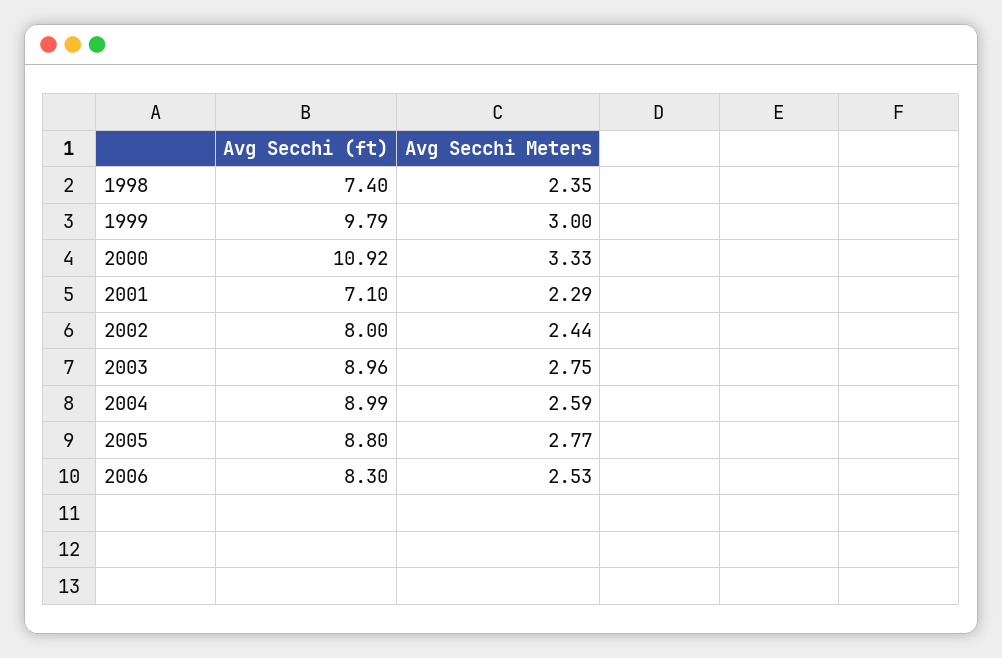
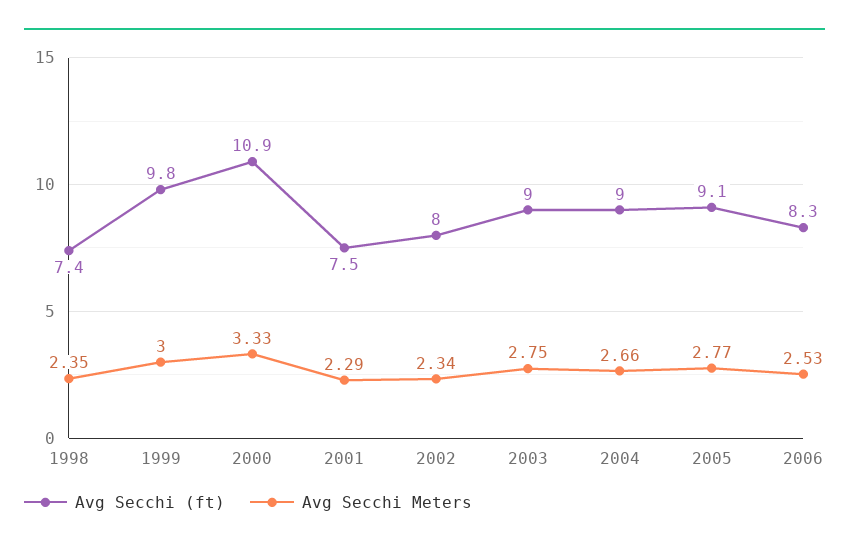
Avg Secchi (ft), 2001: 7.1 -> 7.5
Avg Secchi Meters, 2002: 2.44 -> 2.34
Avg Secchi Meters, 2004: 2.59 -> 2.66
Avg Secchi (ft), 2005: 8.8 -> 9.1

